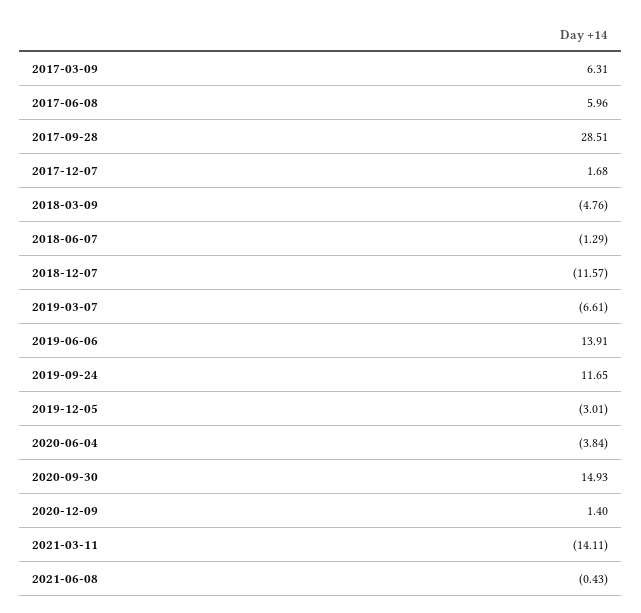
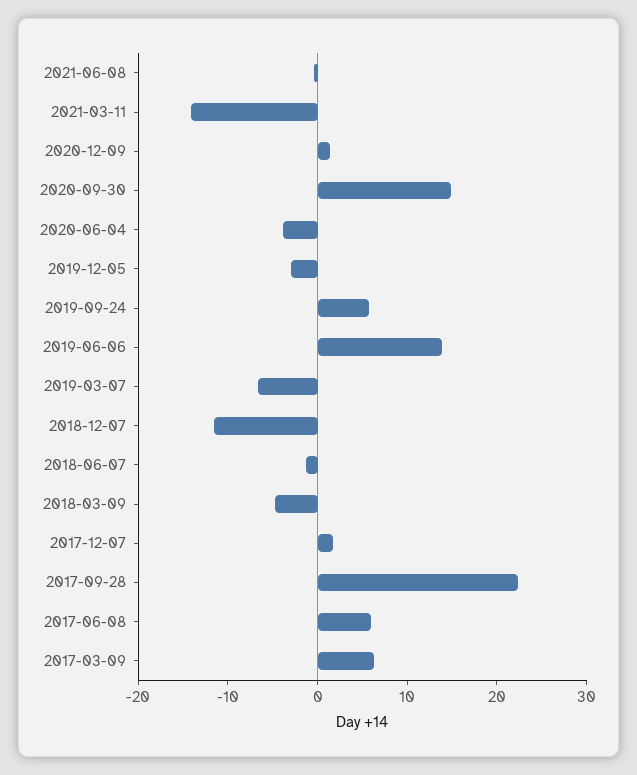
2017-09-28: 28.51 -> 22
2019-09-24: 11.65 -> 6

